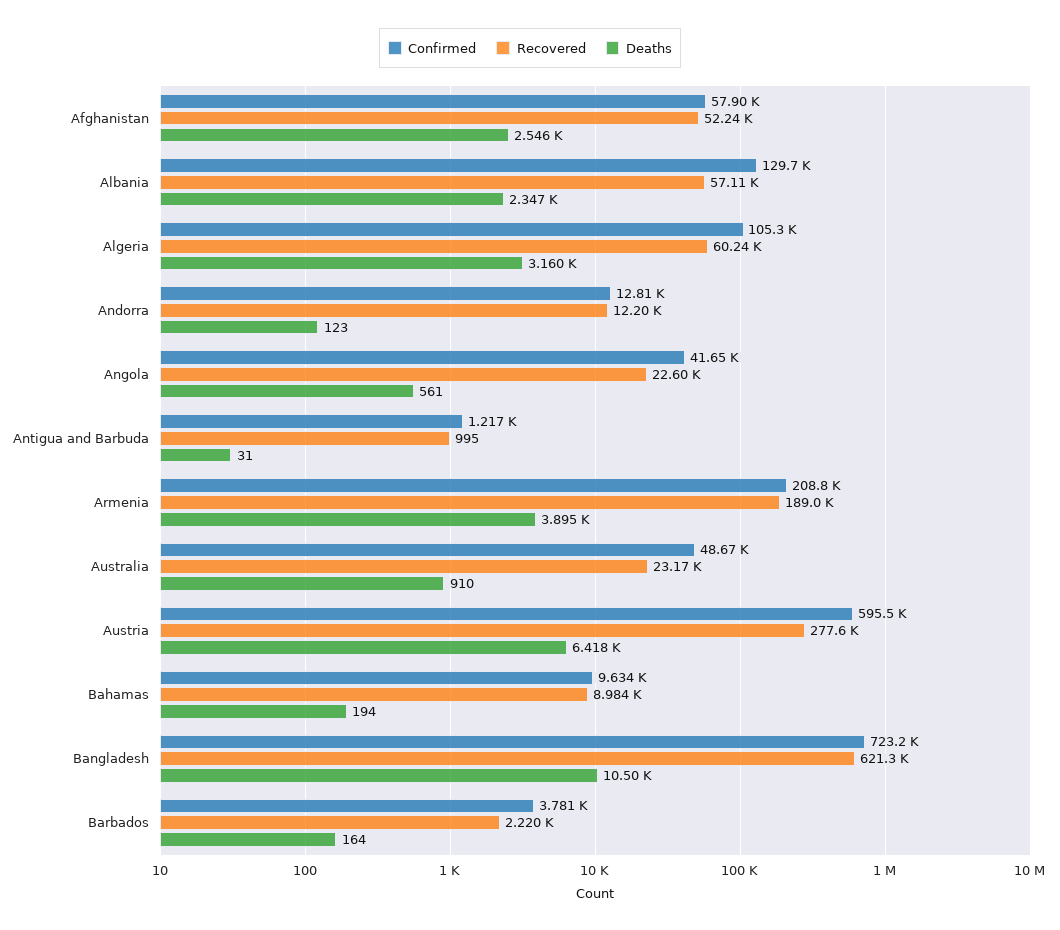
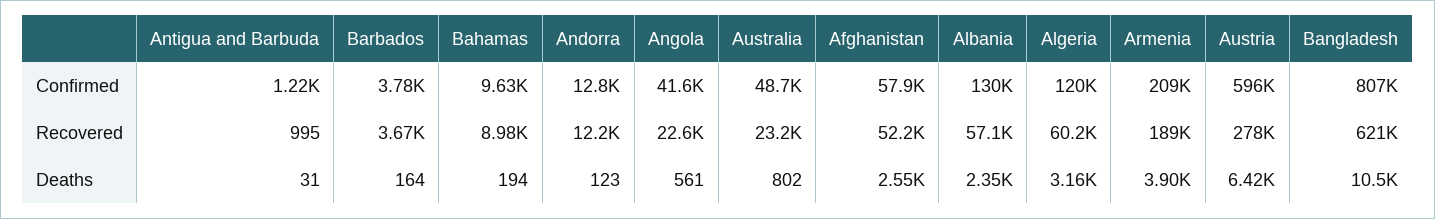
Confirmed, Algeria: 105300 -> 120000
Deaths, Australia: 910 -> 802
Confirmed, Bangladesh: 723200 -> 807000
Recovered, Barbados: 2220 -> 3670

